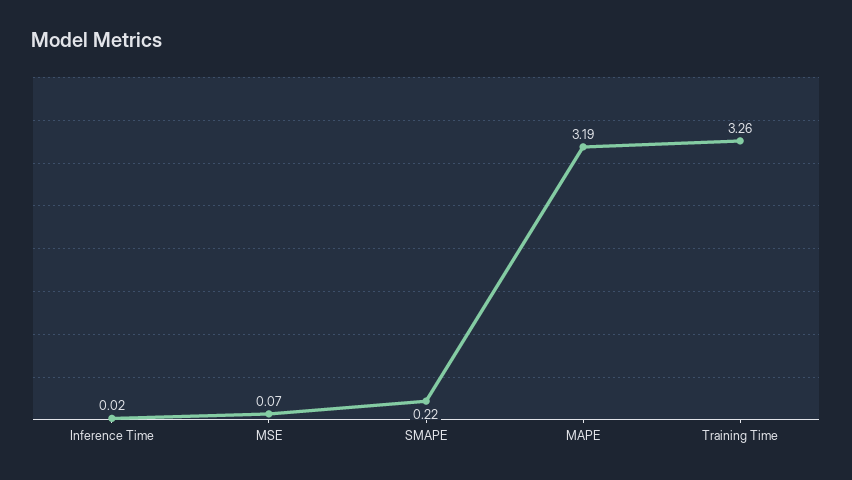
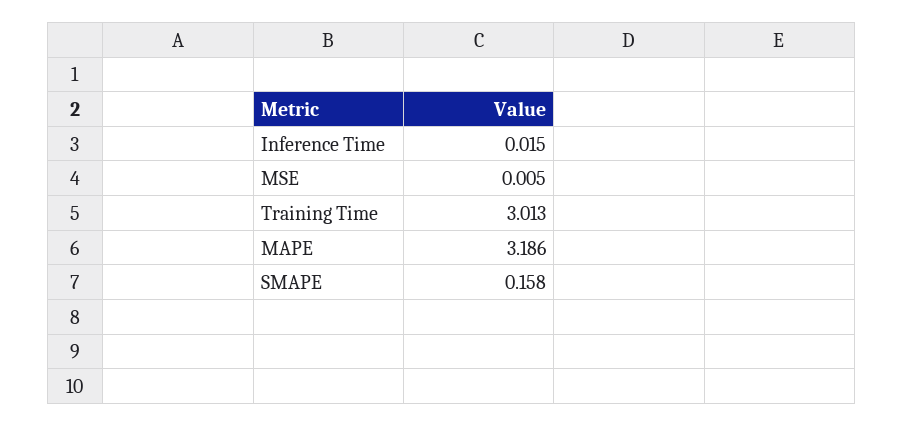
MSE: 0.07 -> 0.005
SMAPE: 0.22 -> 0.158
Training Time: 3.26 -> 3.013

